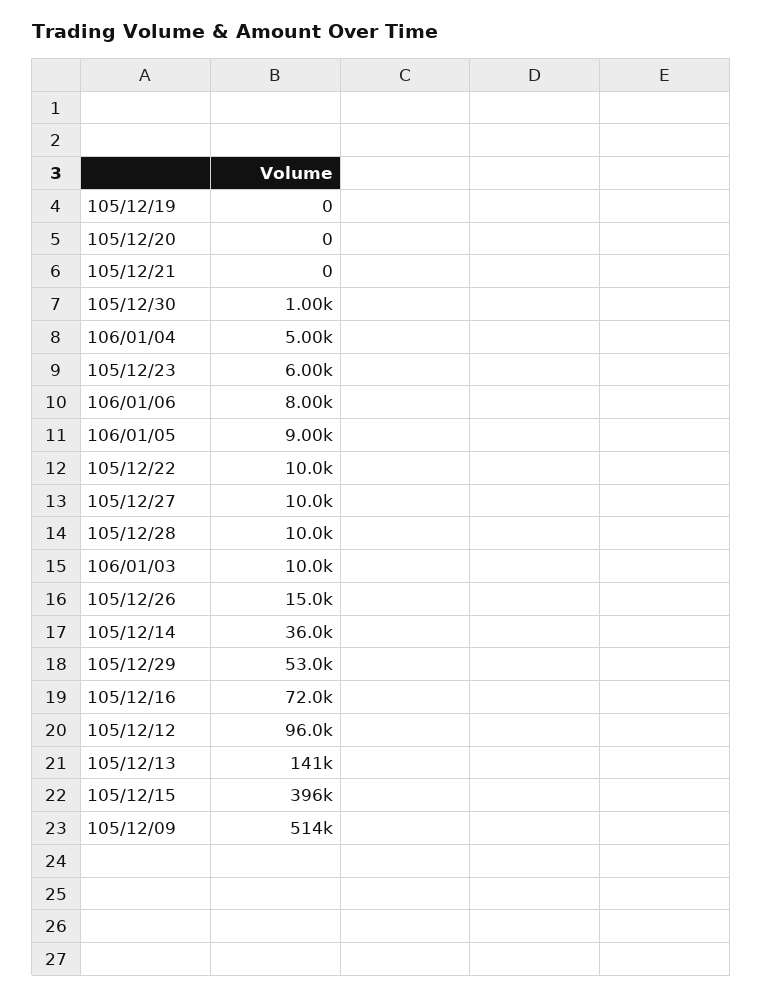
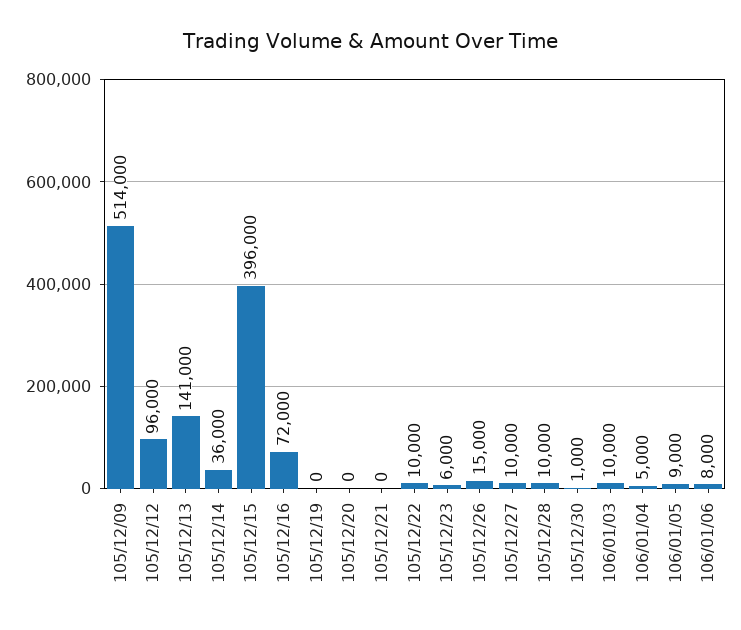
105/12/29: 53000 -> none

